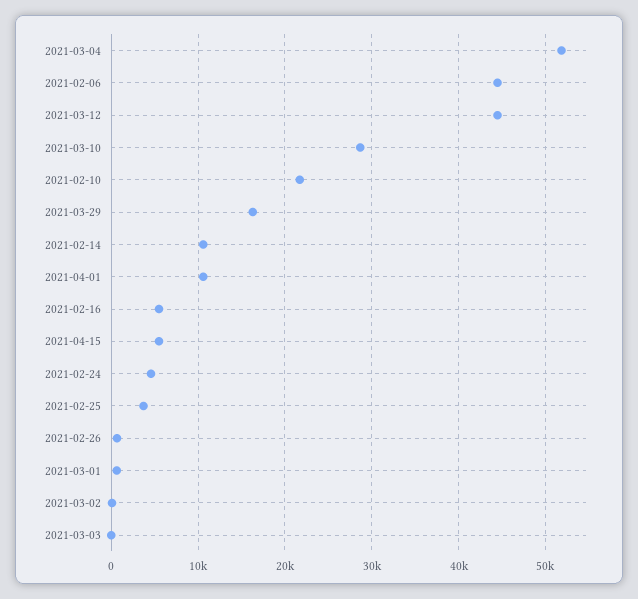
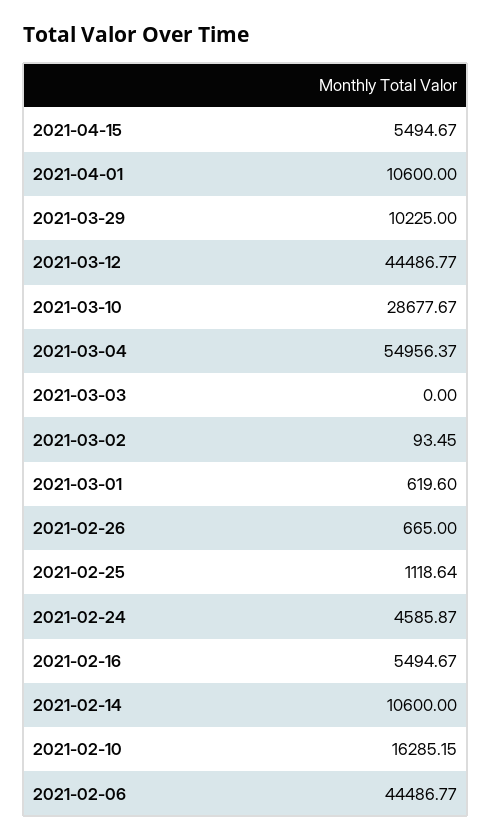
2021-03-04: 52000 -> 54956.37
2021-02-10: 22000 -> 16285.15
2021-03-29: 16000 -> 10225
2021-02-25: 4000 -> 1118.64

